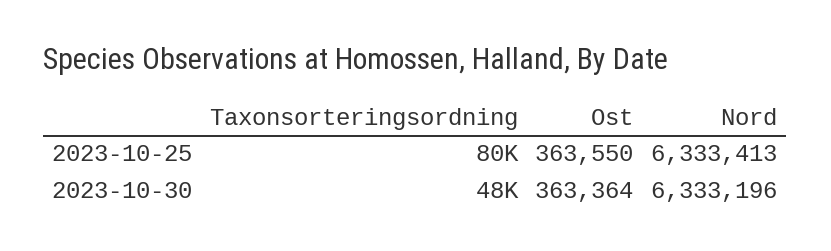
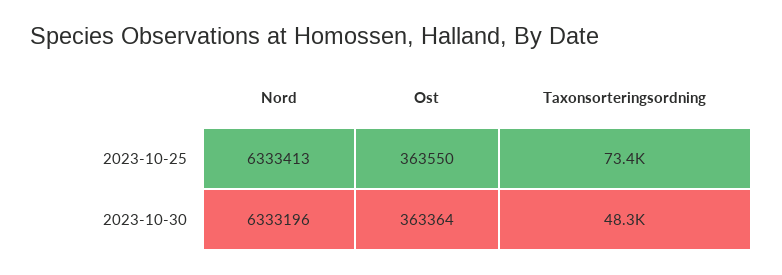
Taxonsorteringsordning, 2023-10-25: 80000 -> 73400

